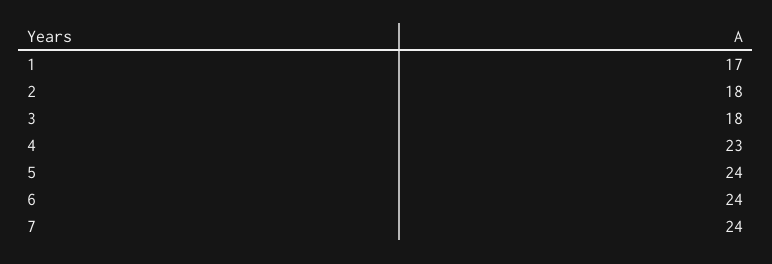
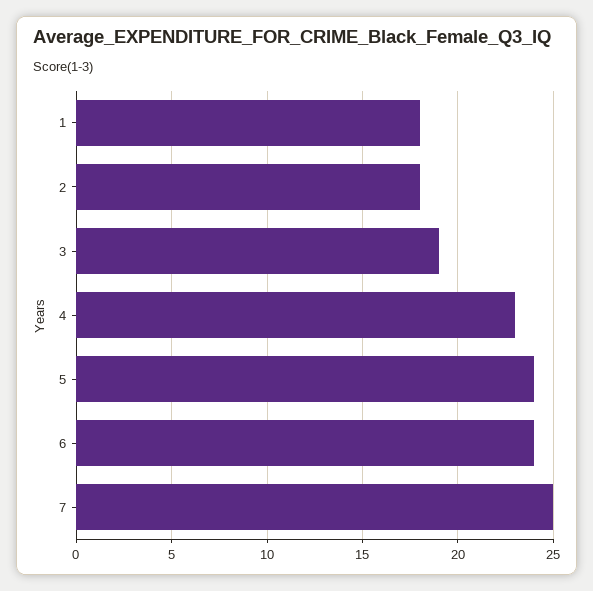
1: 17 -> 18
3: 18 -> 19
7: 24 -> 25

